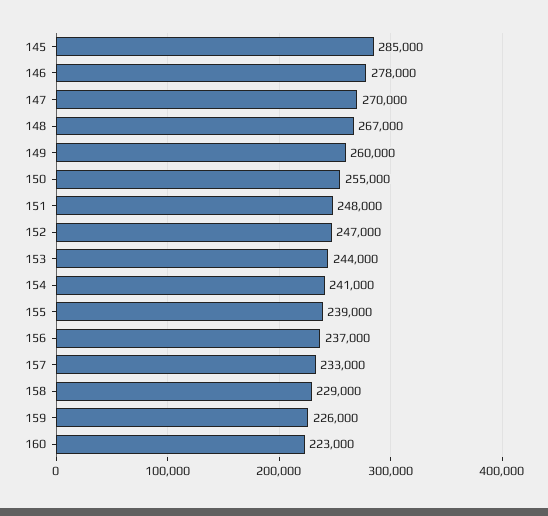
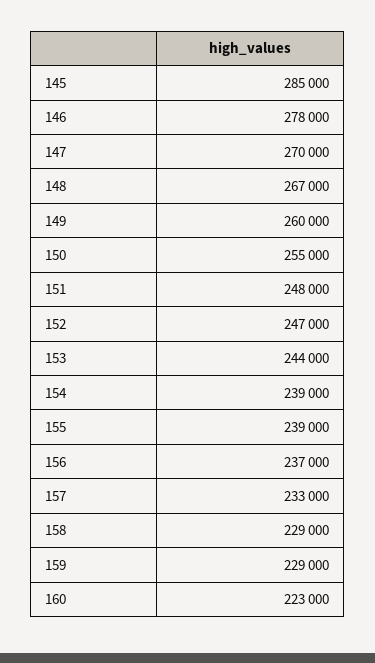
154: 241000 -> 239000
159: 226000 -> 229000

